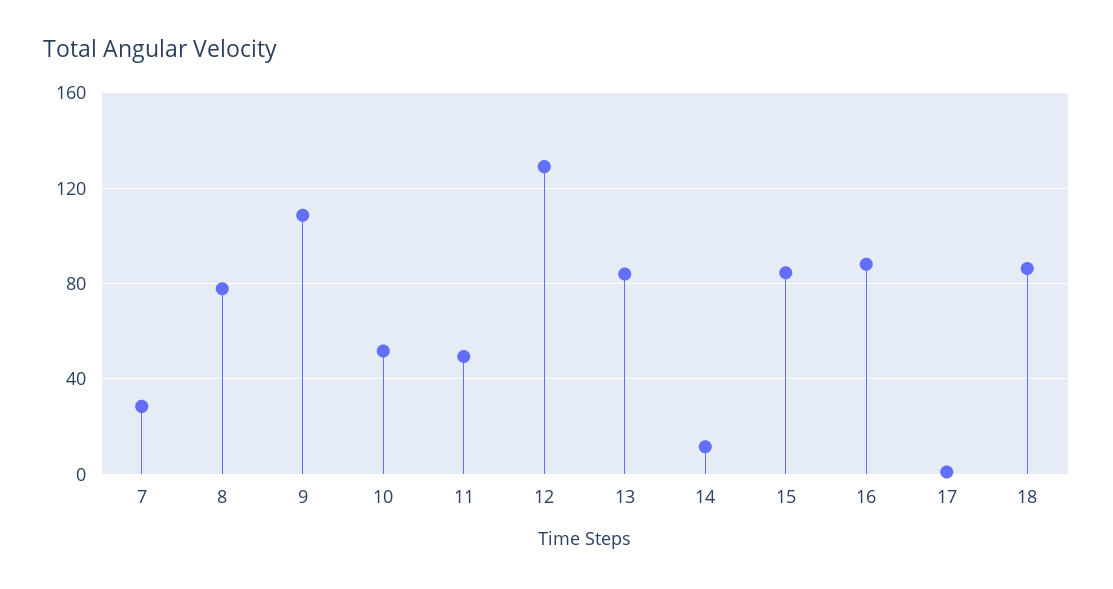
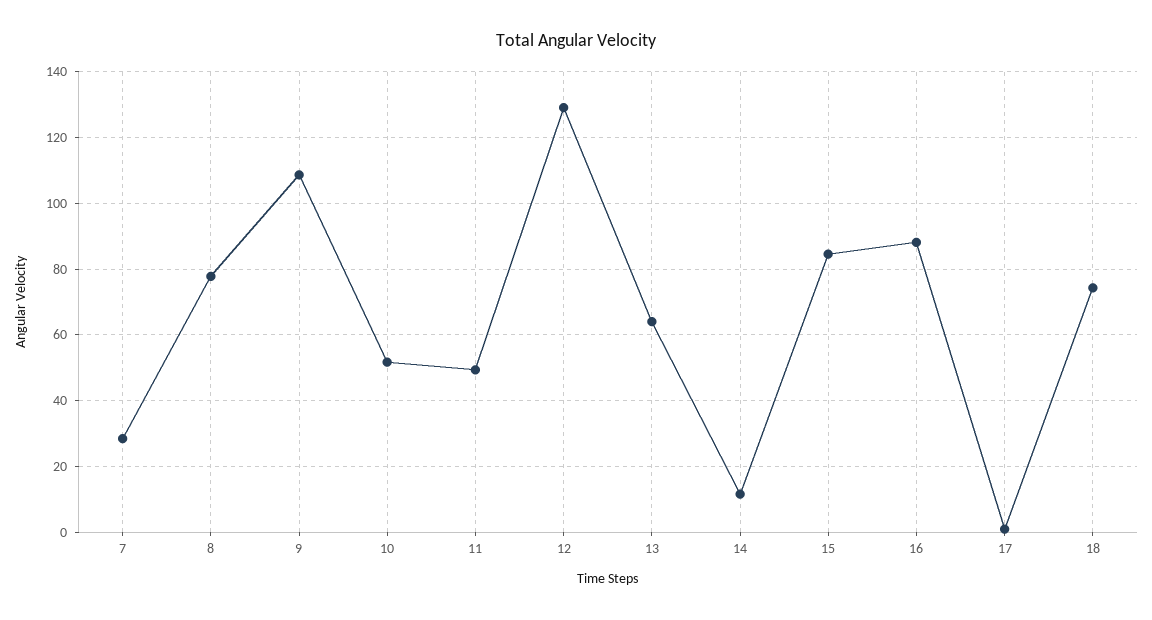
13: 85 -> 64
18: 85 -> 74

